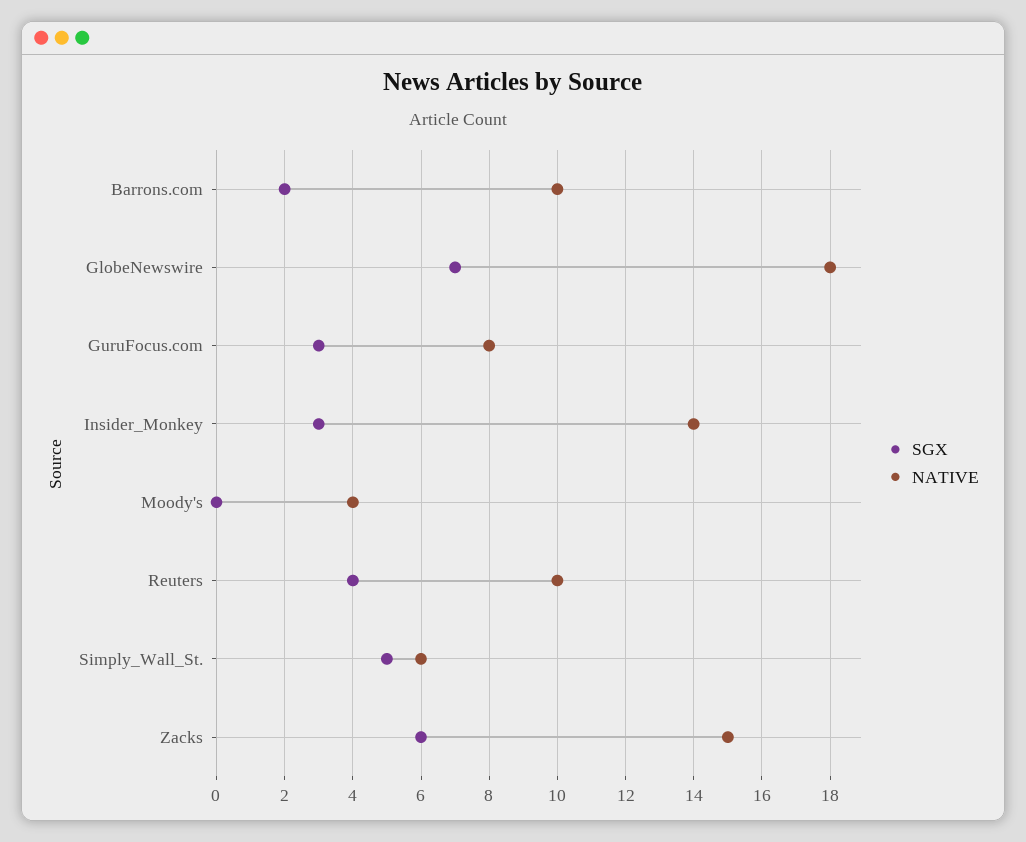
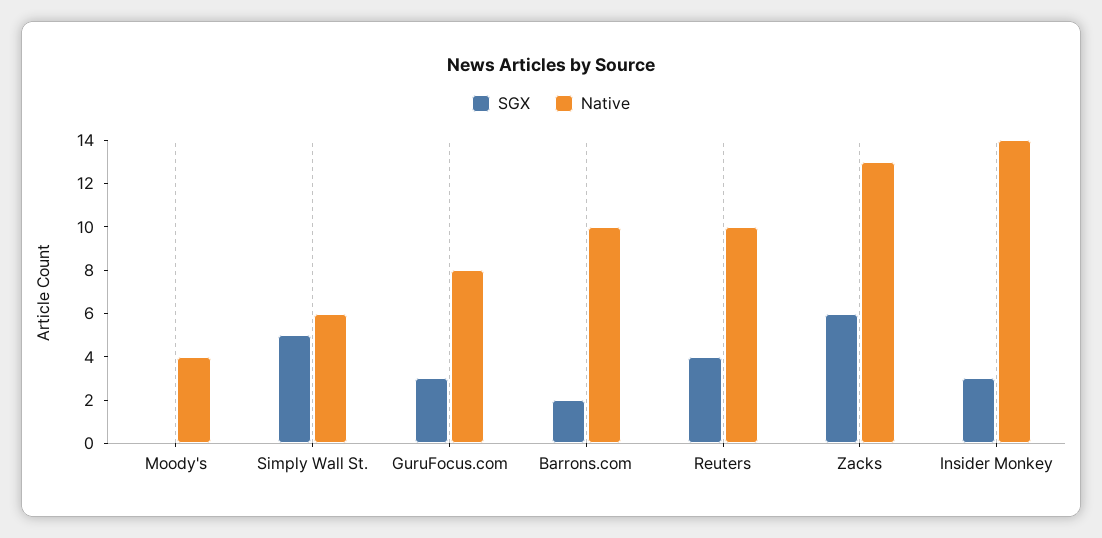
SGX, GlobeNewswire: 7 -> none
NATIVE, GlobeNewswire: 18 -> none
NATIVE, Zacks: 15 -> 13

